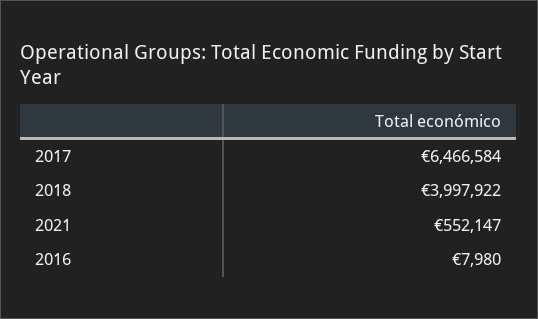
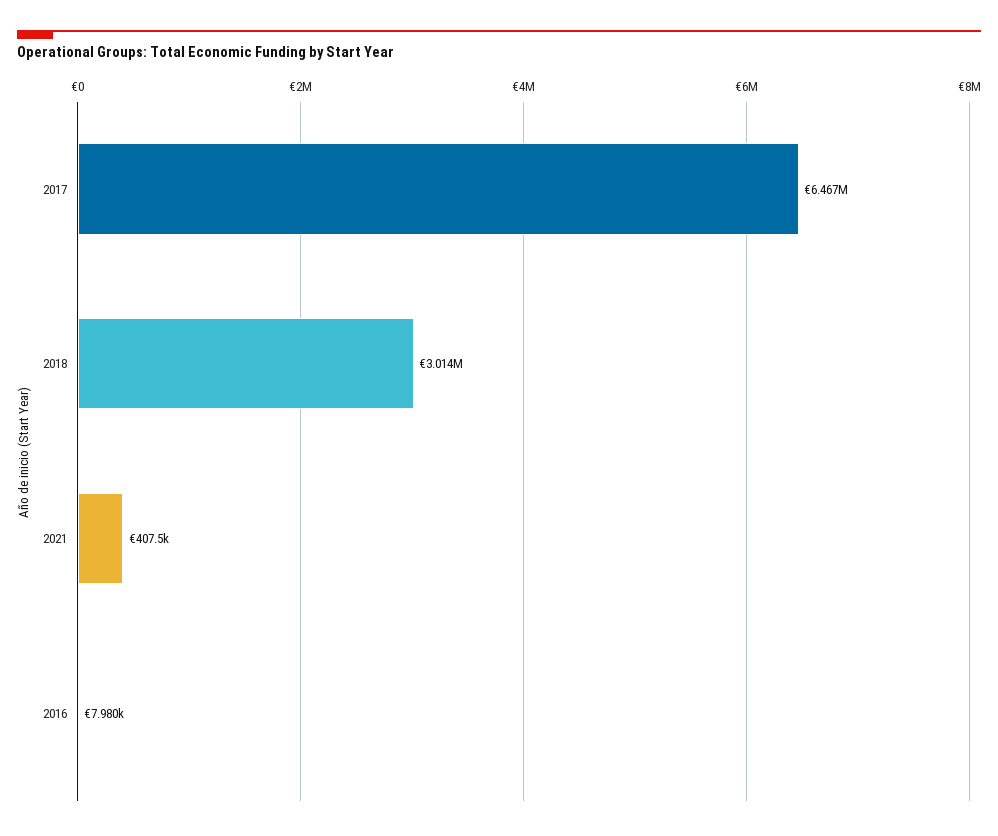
2018: 3997922 -> 3014000
2021: 552147 -> 407500

